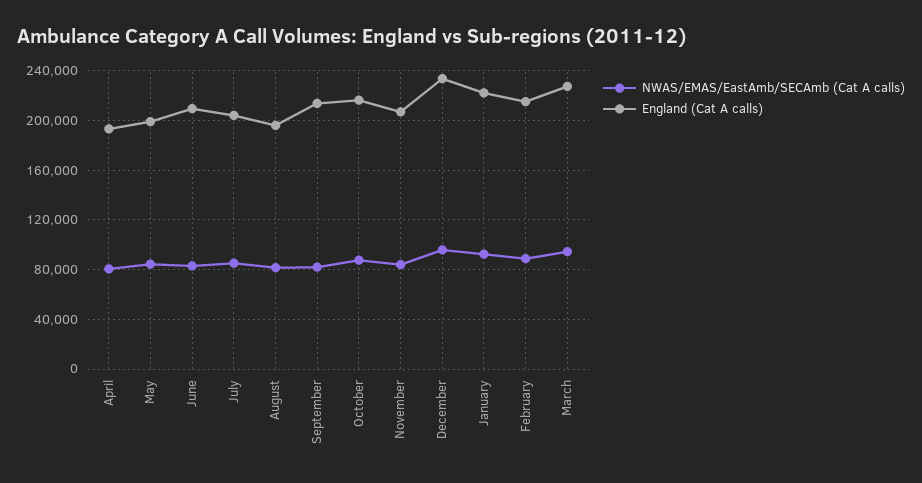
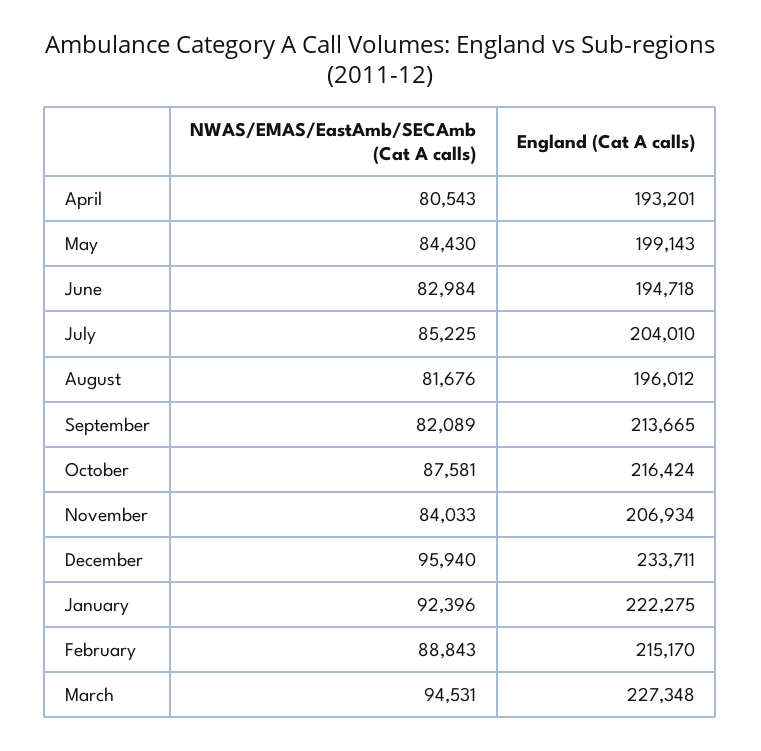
England (Cat A calls), June: 210000 -> 194718

